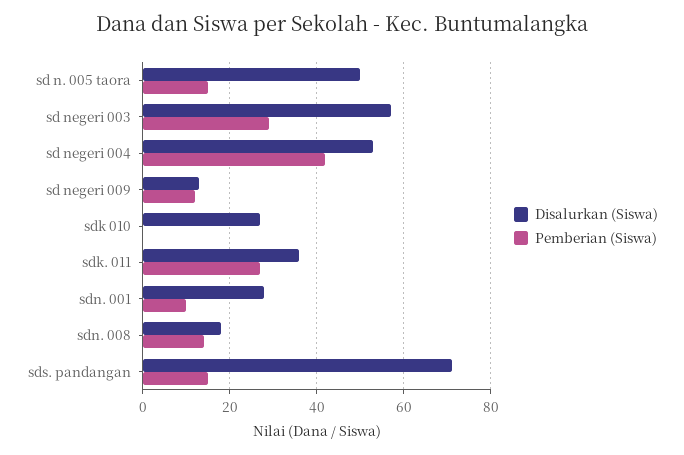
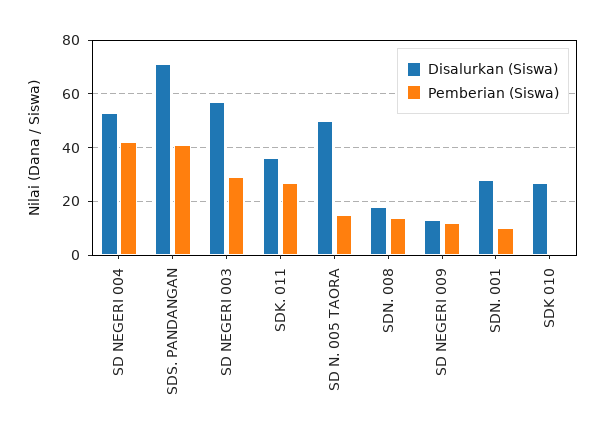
Pemberian (Siswa), sds. pandangan: 15 -> 40

